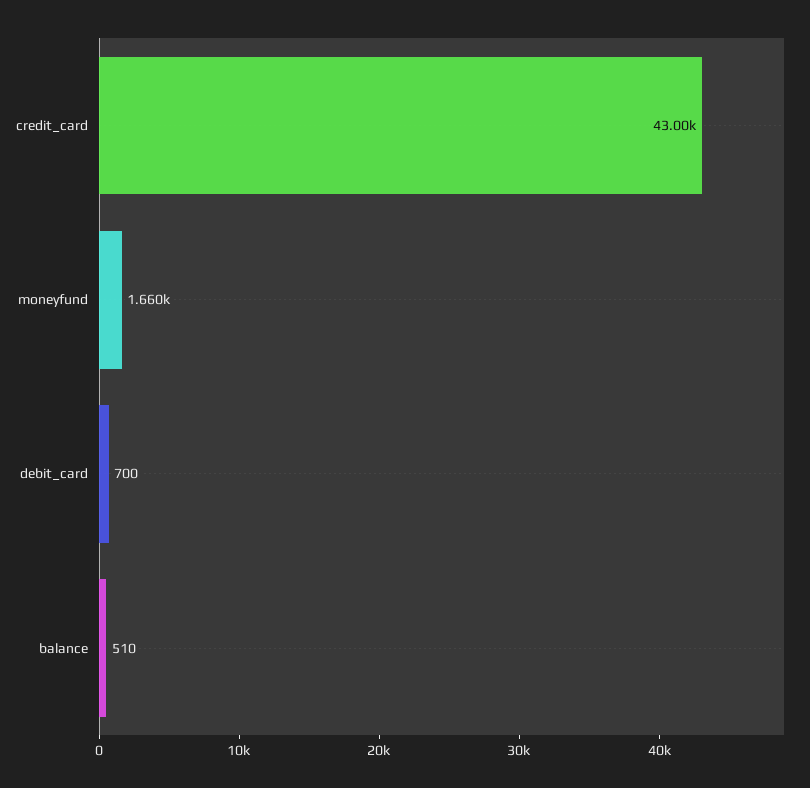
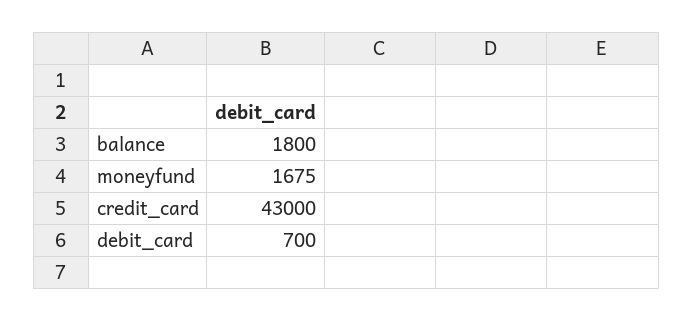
moneyfund: 1660 -> 1675
balance: 510 -> 1800

